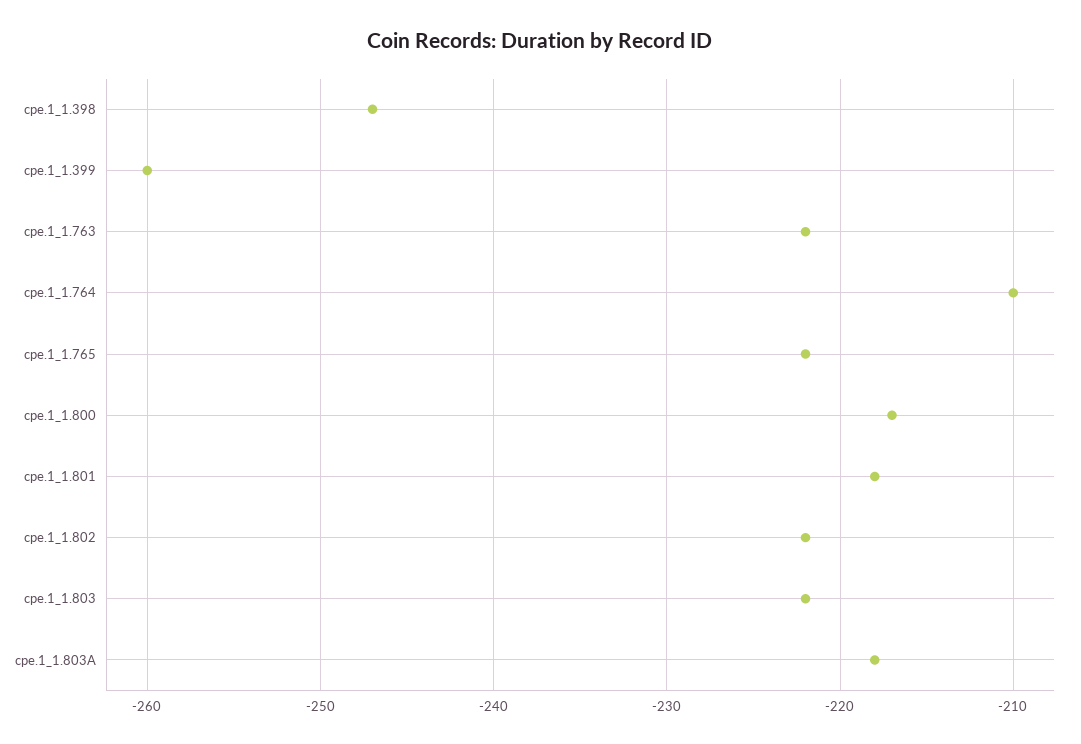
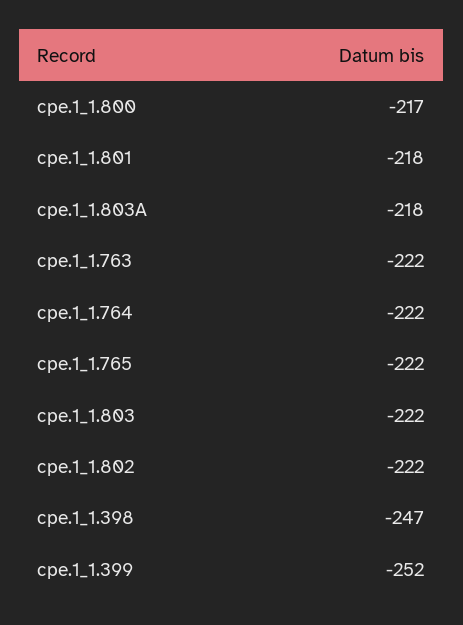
cpe.1_1.399: -260 -> -252
cpe.1_1.764: -210 -> -222

